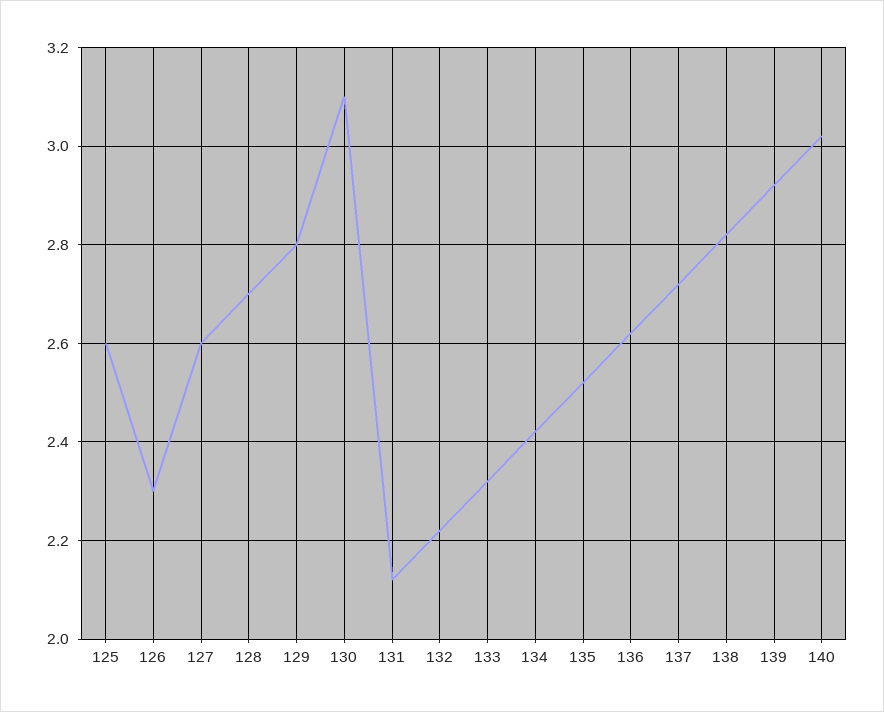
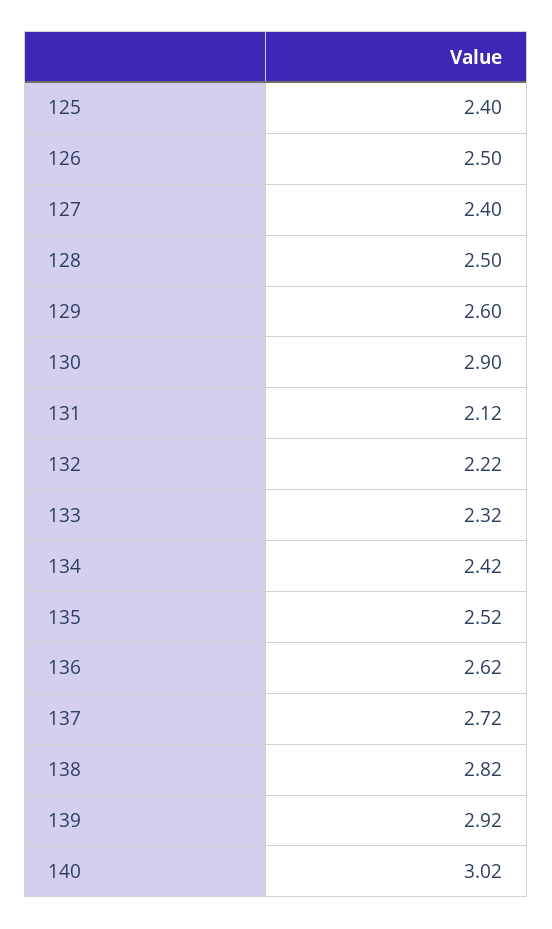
125: 2.6 -> 2.4
126: 2.3 -> 2.5
127: 2.6 -> 2.4
128: 2.7 -> 2.5
129: 2.8 -> 2.6
130: 3.1 -> 2.9

